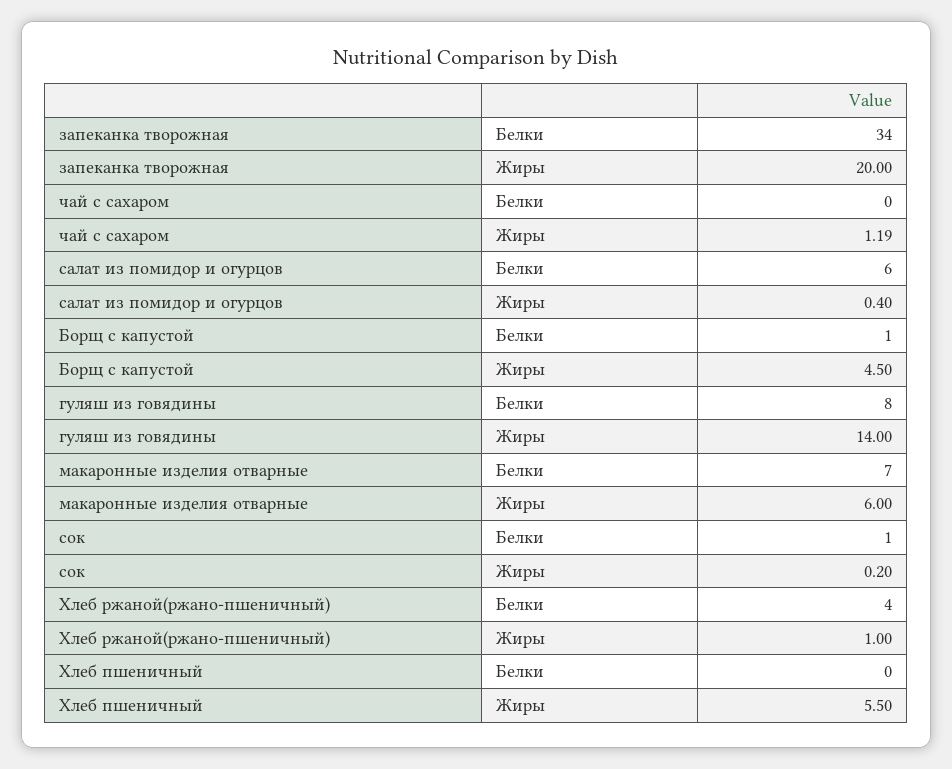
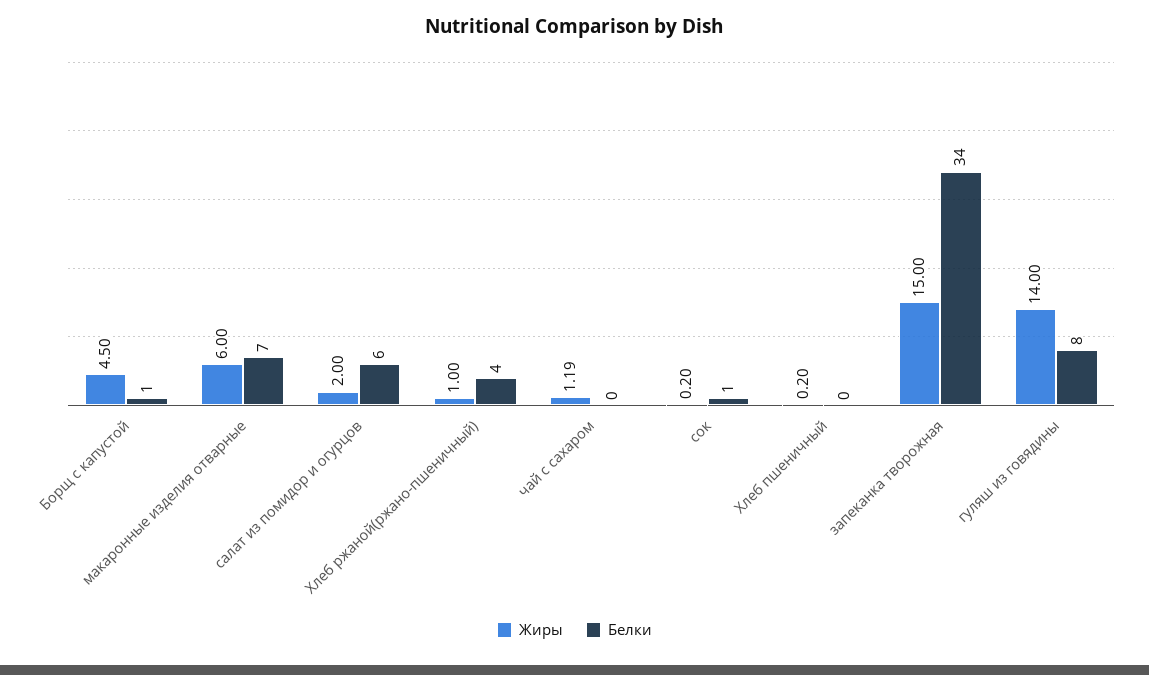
Жиры, запеканка творожная: 20 -> 15
Жиры, салат из помидор и огурцов: 0.4 -> 2
Жиры, Хлеб пшеничный: 5.5 -> 0.2

